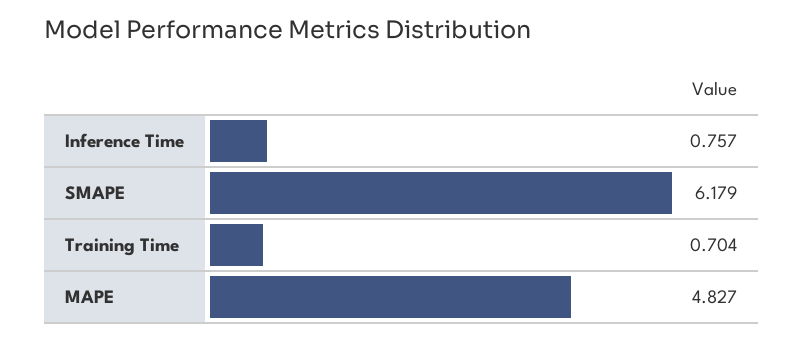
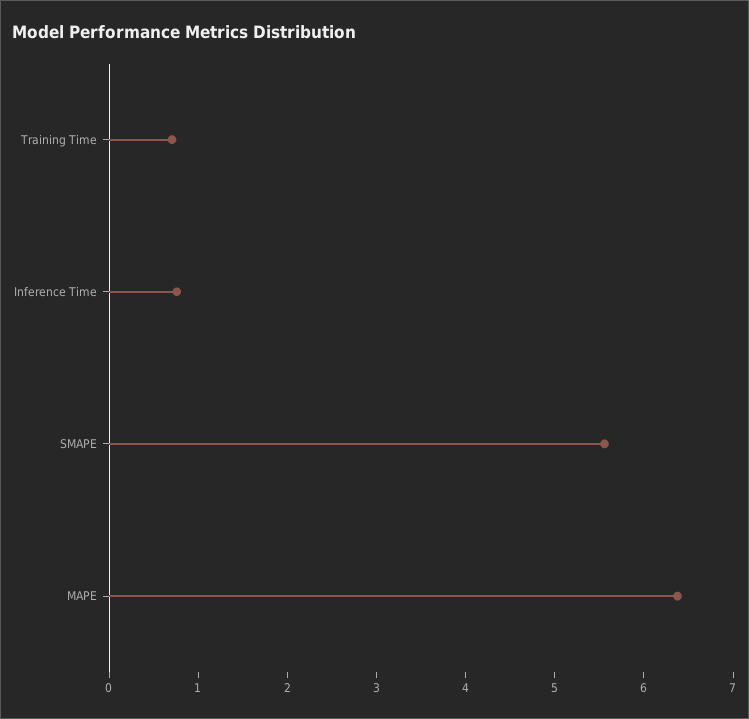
SMAPE: 6.179 -> 5.6
MAPE: 4.827 -> 6.4

